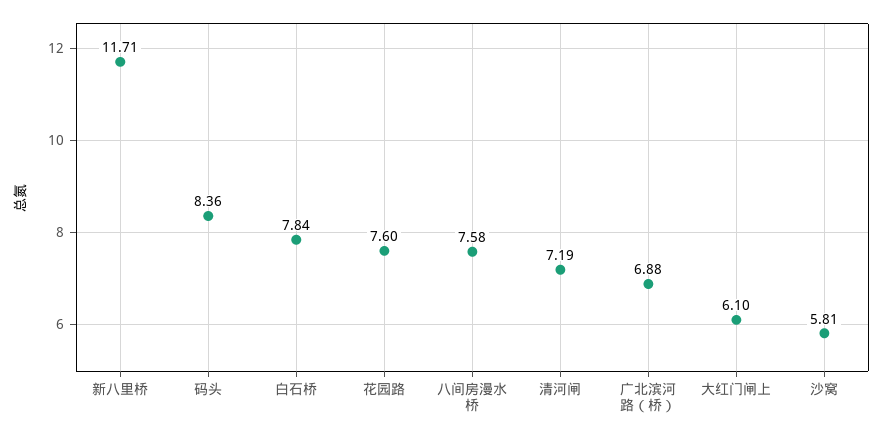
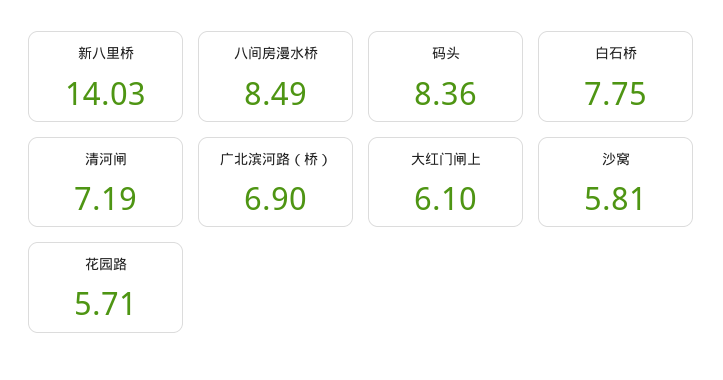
新八里桥: 11.71 -> 14.03
白石桥: 7.84 -> 7.75
花园路: 7.6 -> 5.71
八间房漫水桥: 7.58 -> 8.49
广北滨河路（桥）: 6.88 -> 6.9

